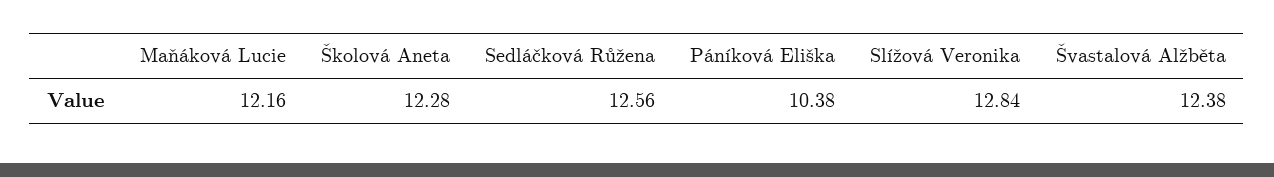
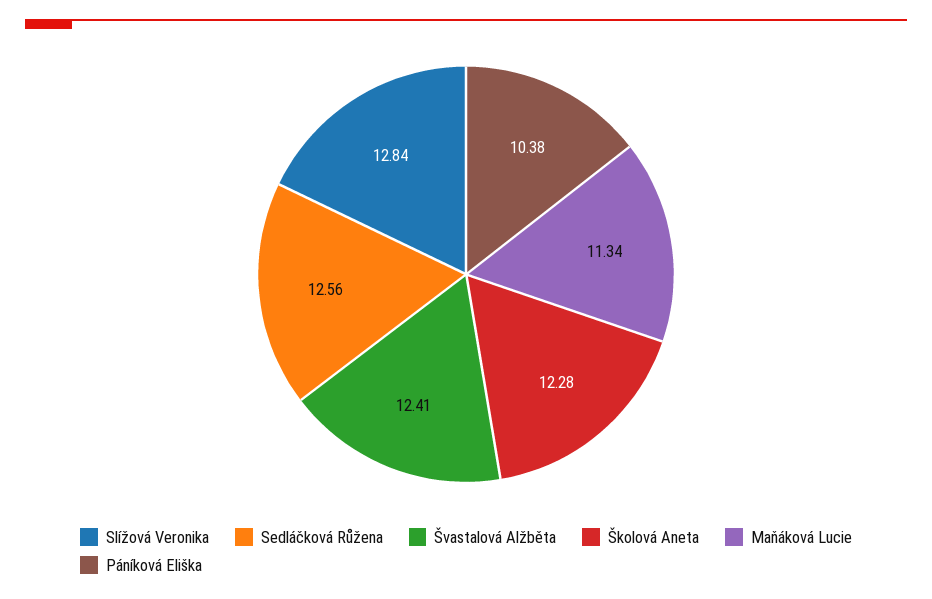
Maňáková Lucie: 12.16 -> 11.34
Švastalová Alžběta: 12.38 -> 12.41

